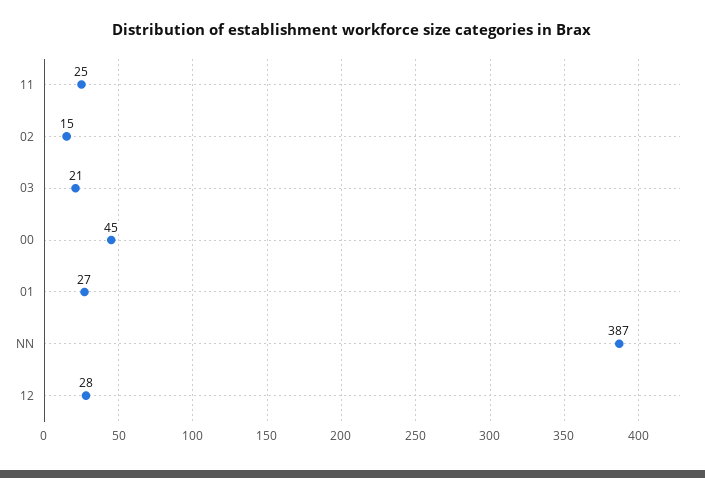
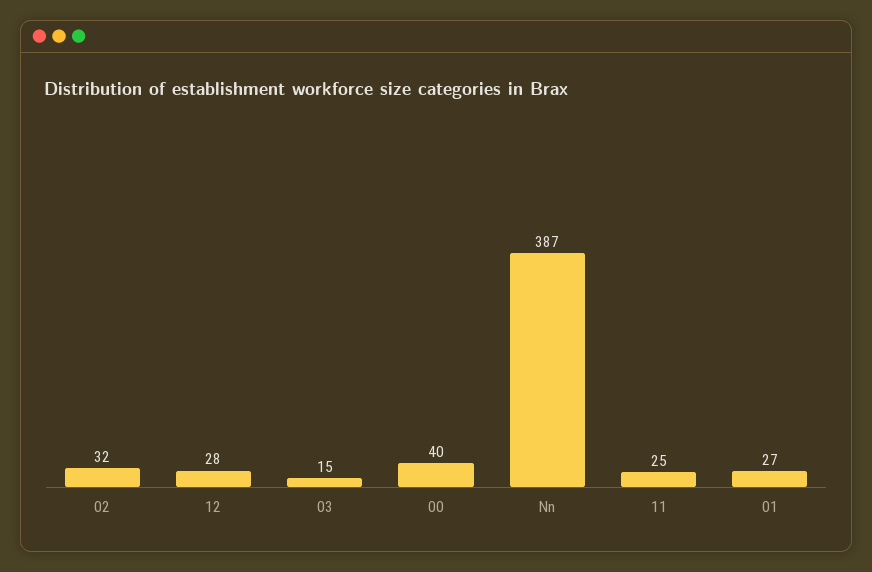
02: 15 -> 32
03: 21 -> 15
00: 45 -> 40

